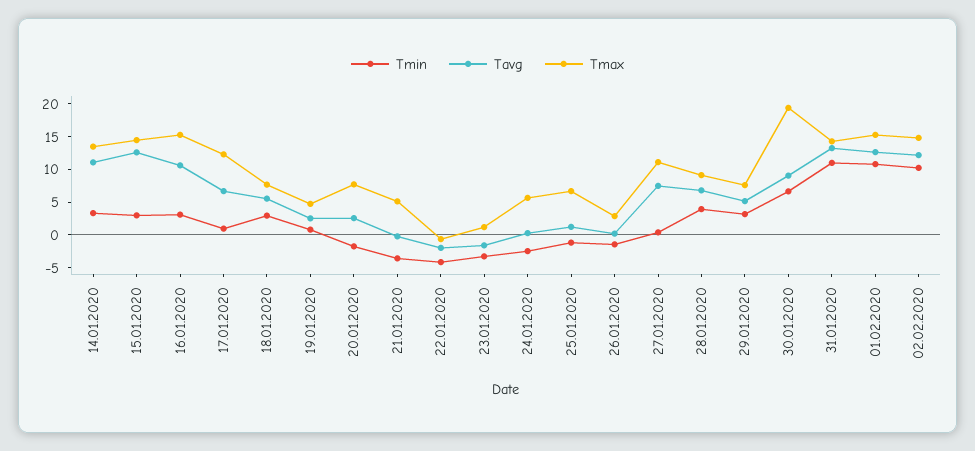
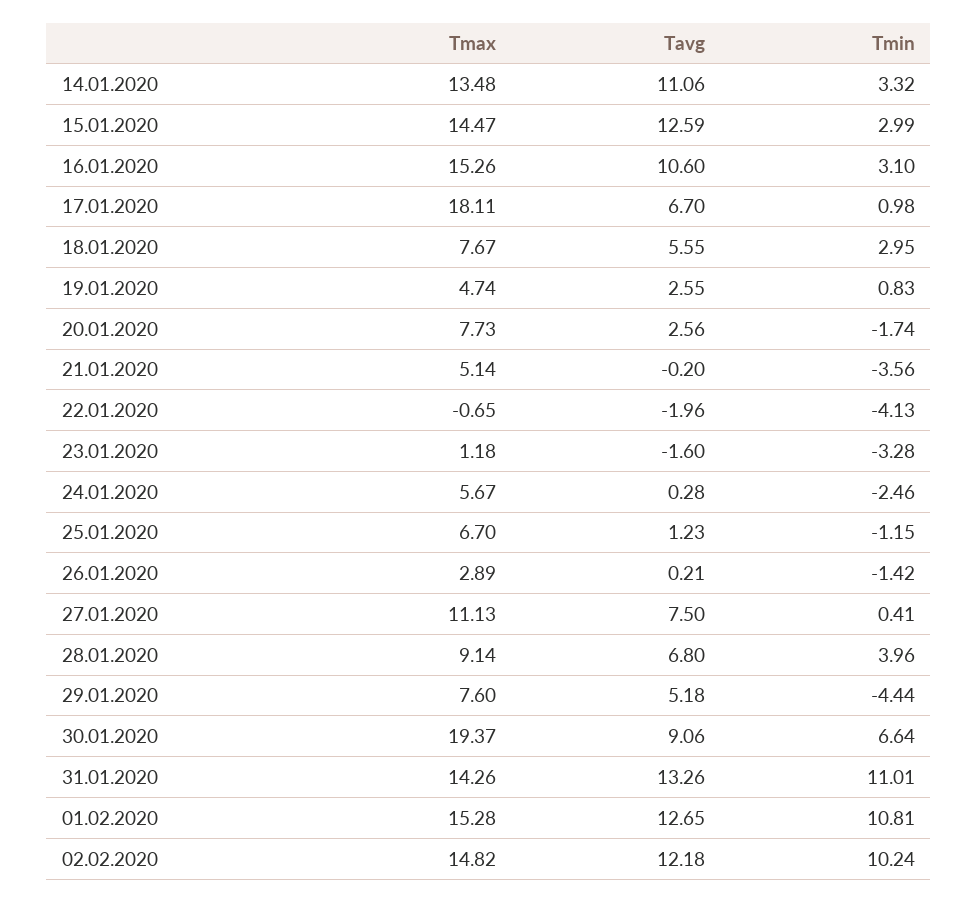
Tmax, 17.01.2020: 12.5 -> 18.11
Tmin, 29.01.2020: 2.5 -> -4.44

